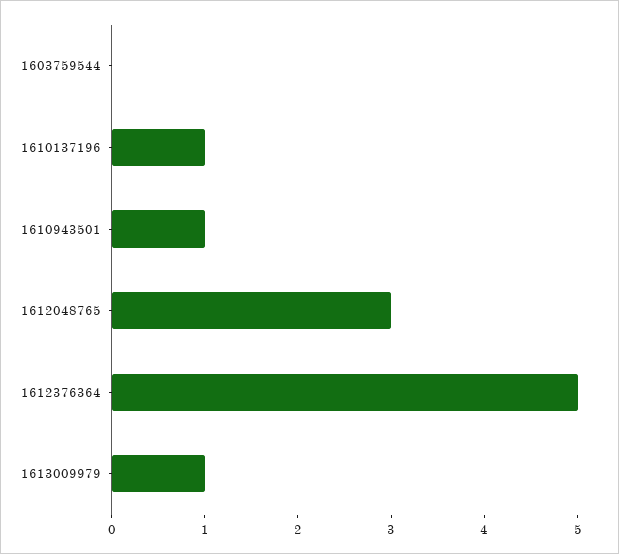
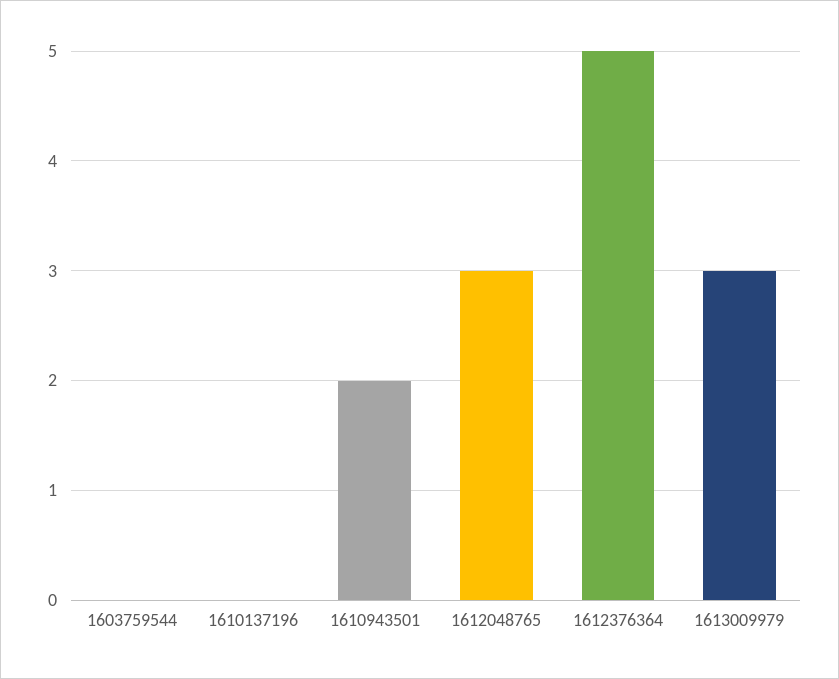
1610137196: 1 -> 0
1610943501: 1 -> 2
1613009979: 1 -> 3

